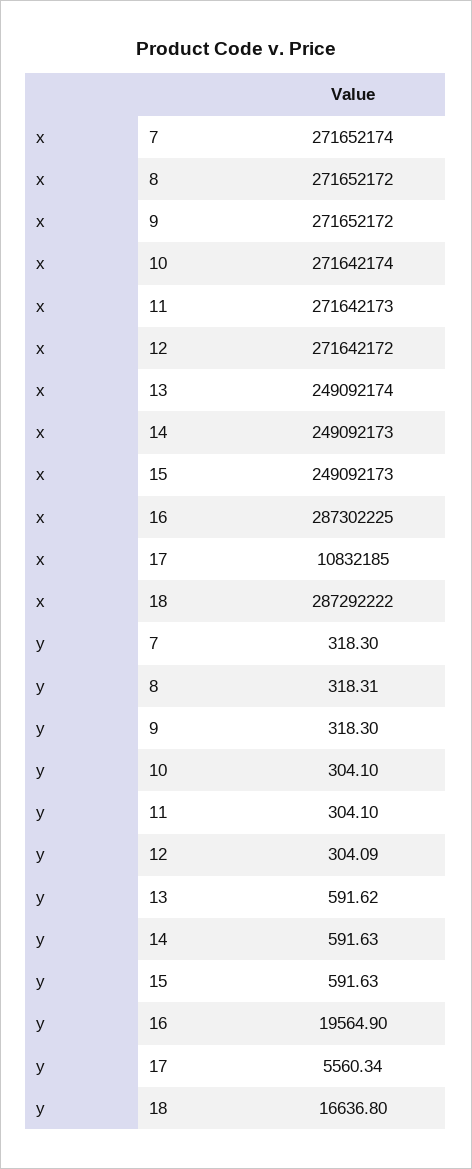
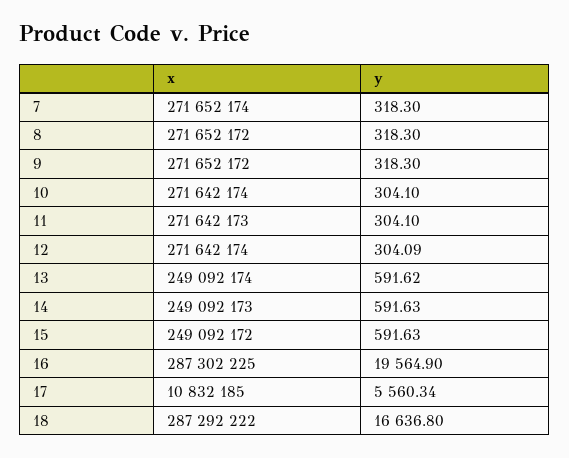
x, 12: 271642172 -> 271642174
x, 15: 249092173 -> 249092172
y, 8: 318.31 -> 318.3

